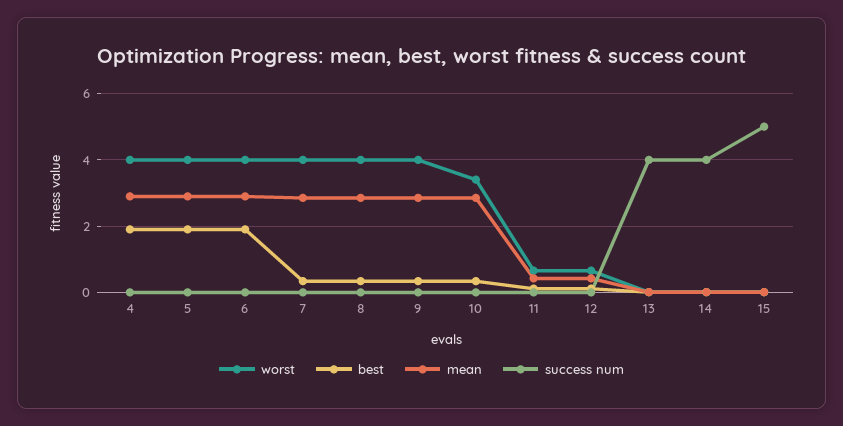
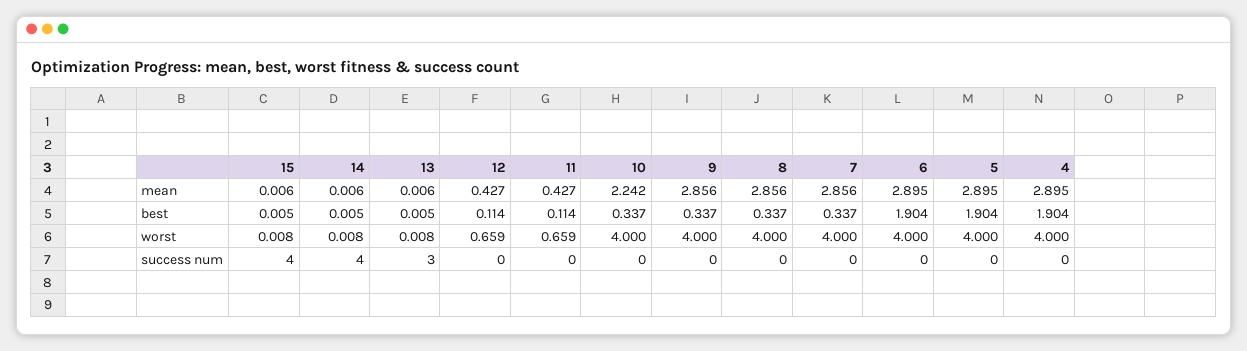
worst, 10: 3.4 -> 4
mean, 10: 2.8 -> 2.242
success num, 13: 4 -> 3
success num, 15: 5 -> 4

